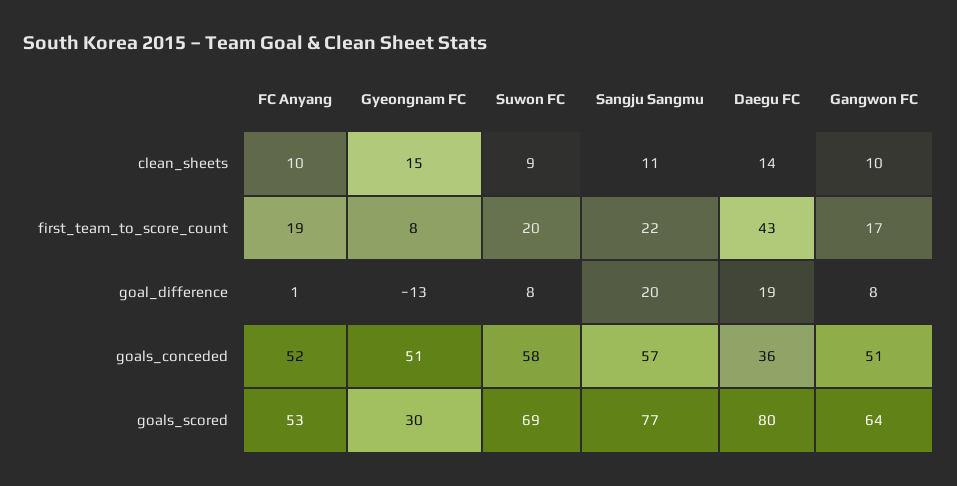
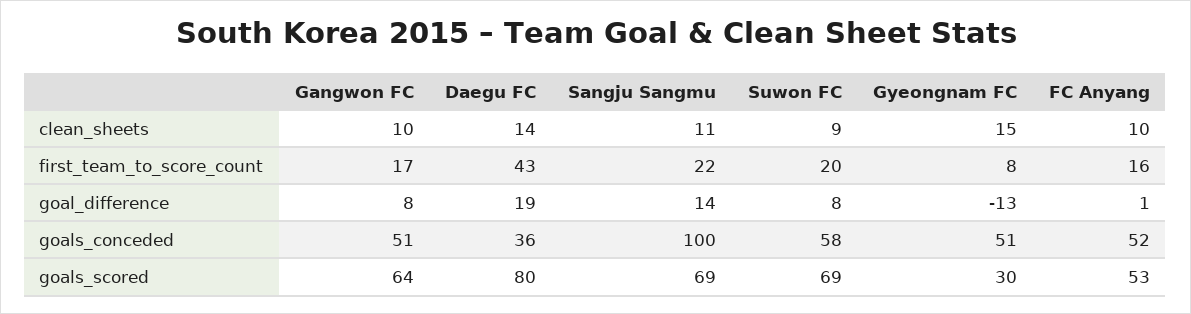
FC Anyang, first_team_to_score_count: 19 -> 16
Sangju Sangmu, goal_difference: 20 -> 14
Sangju Sangmu, goals_conceded: 57 -> 100
Sangju Sangmu, goals_scored: 77 -> 69

